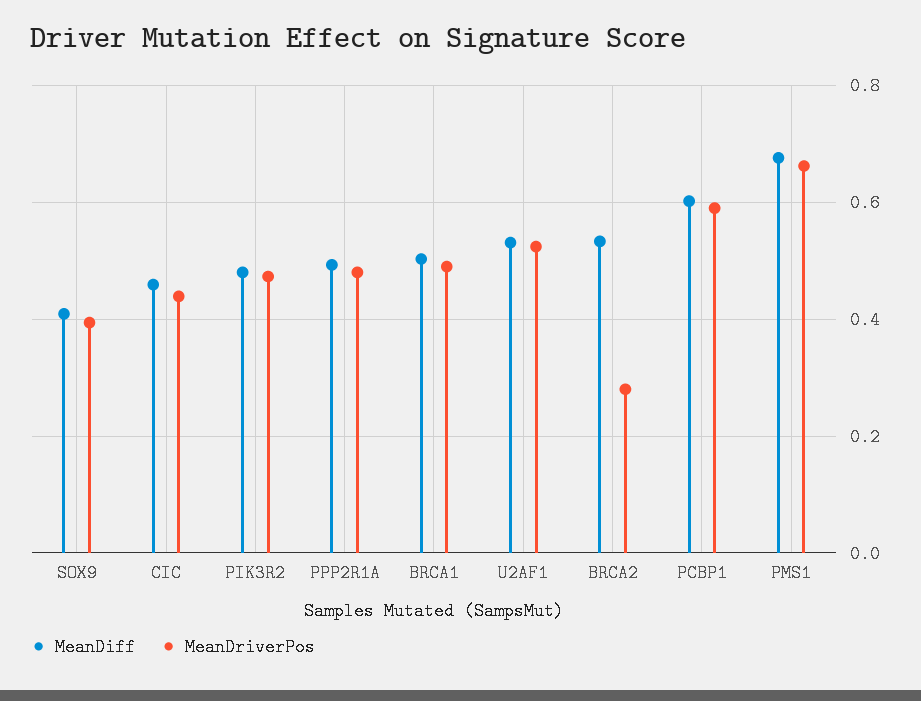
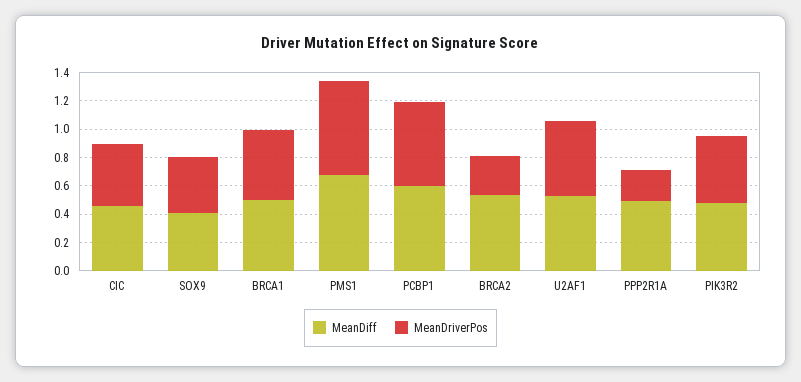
MeanDriverPos, PPP2R1A: 0.48 -> 0.2

